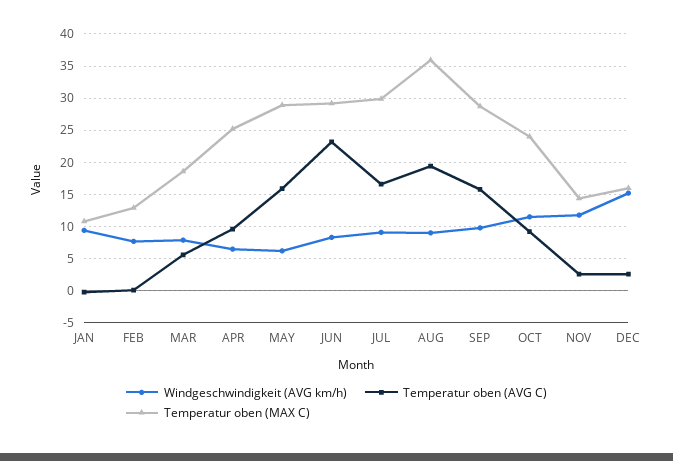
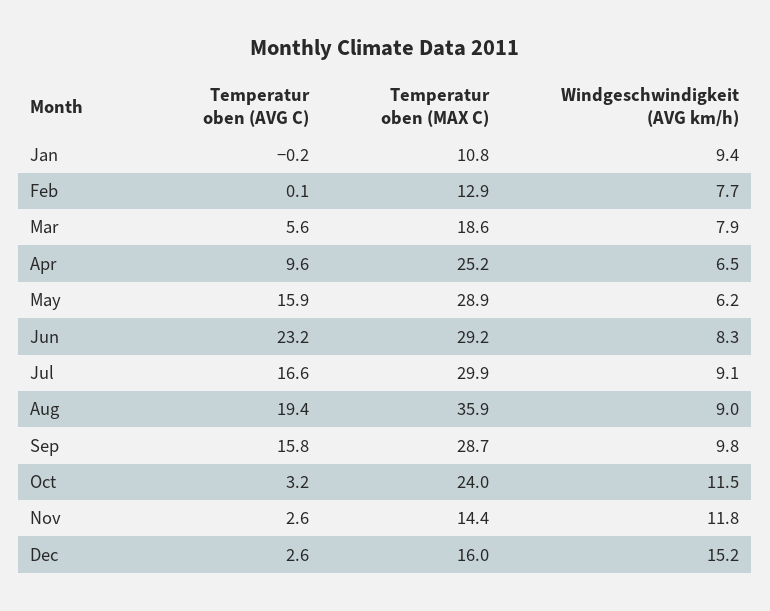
Temperatur oben (AVG C), OCT: 9 -> 3.2

